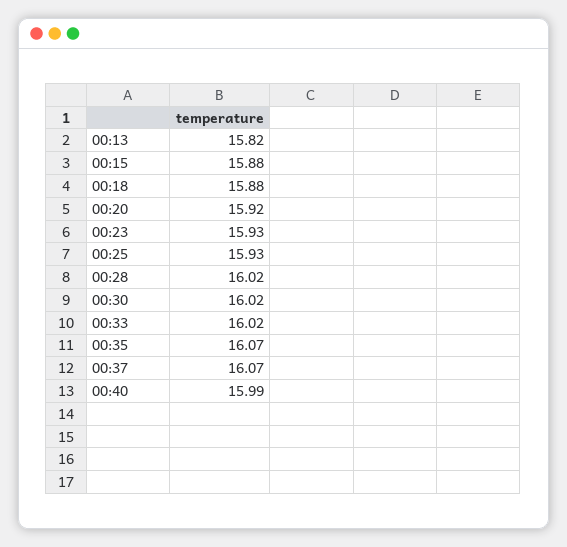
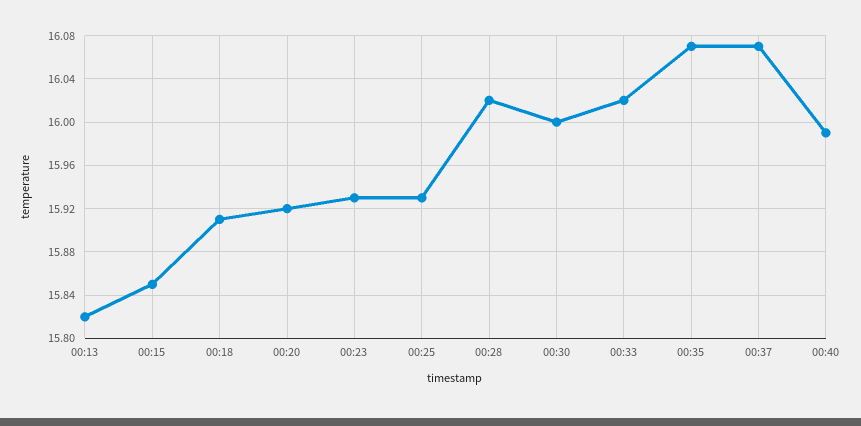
00:15: 15.88 -> 15.85
00:18: 15.88 -> 15.91
00:30: 16.02 -> 16

